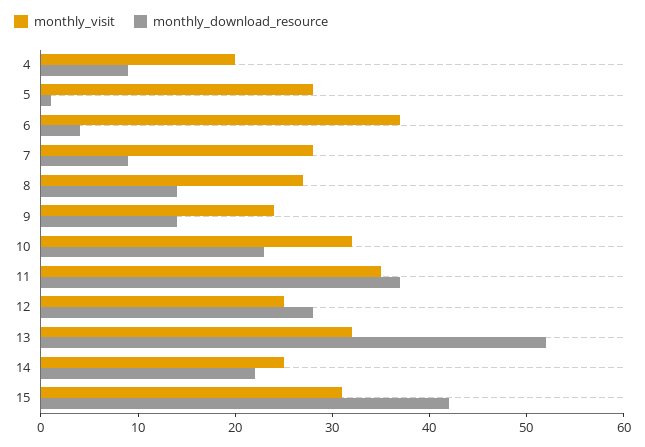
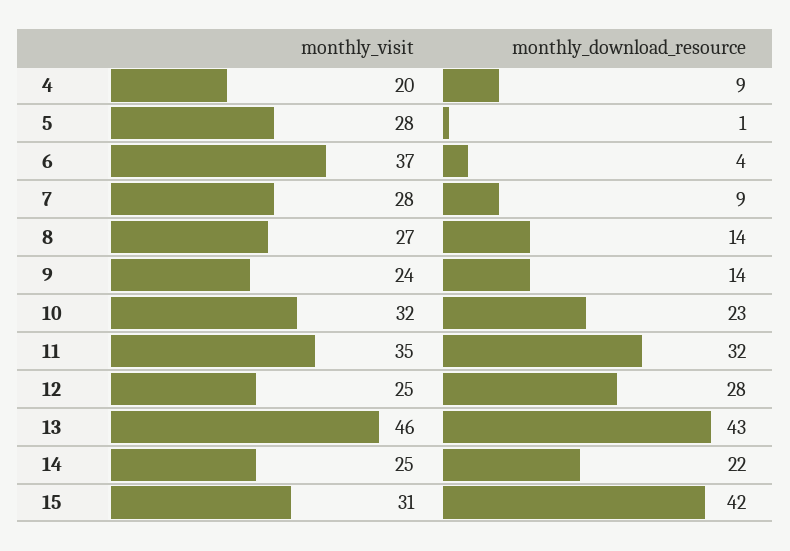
monthly_download_resource, 11: 37 -> 32
monthly_visit, 13: 32 -> 46
monthly_download_resource, 13: 52 -> 43

